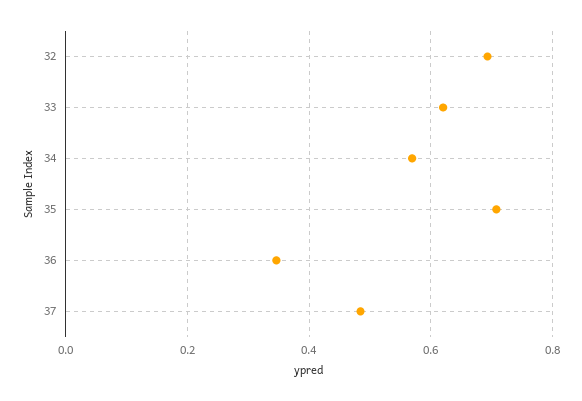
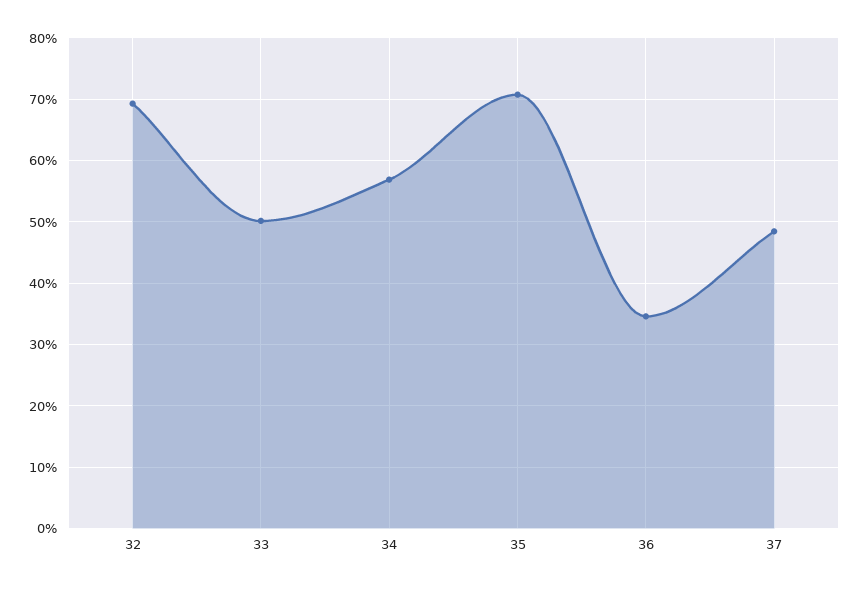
33: 0.62 -> 0.5

